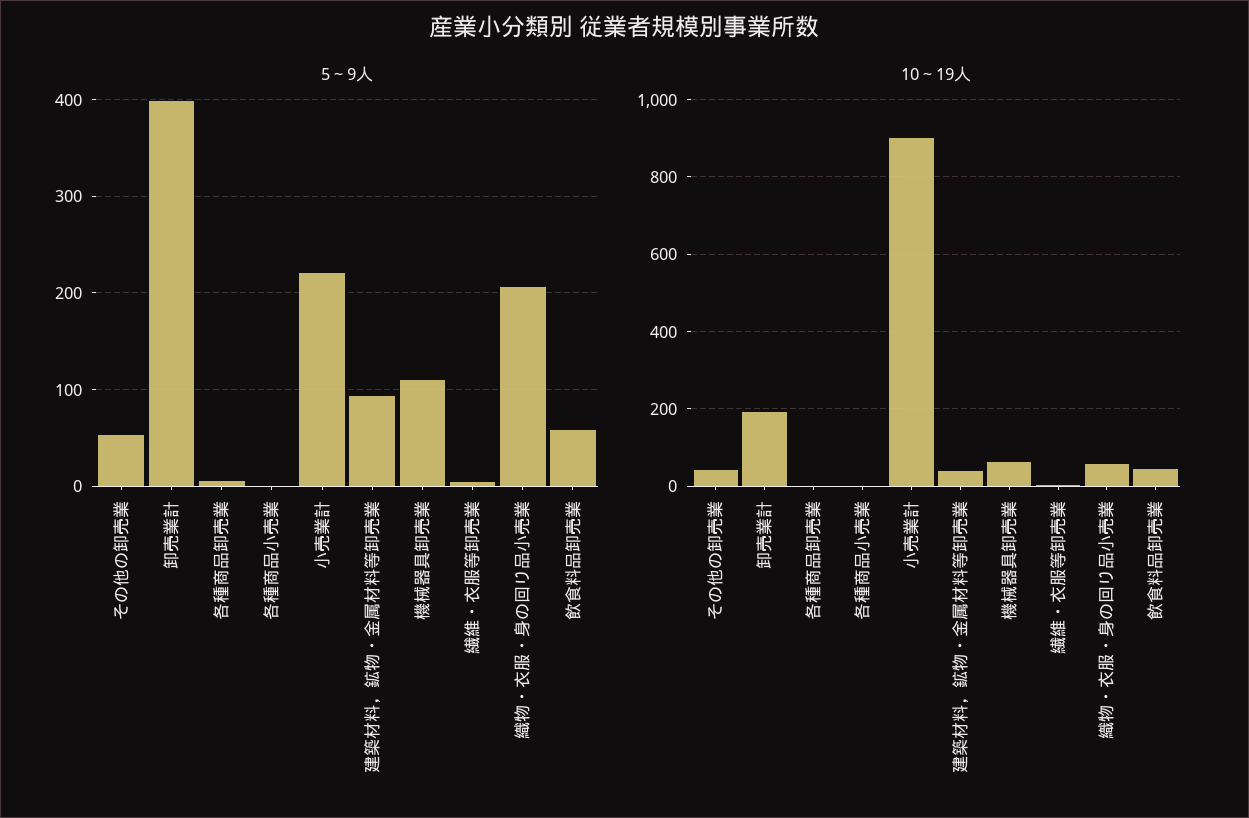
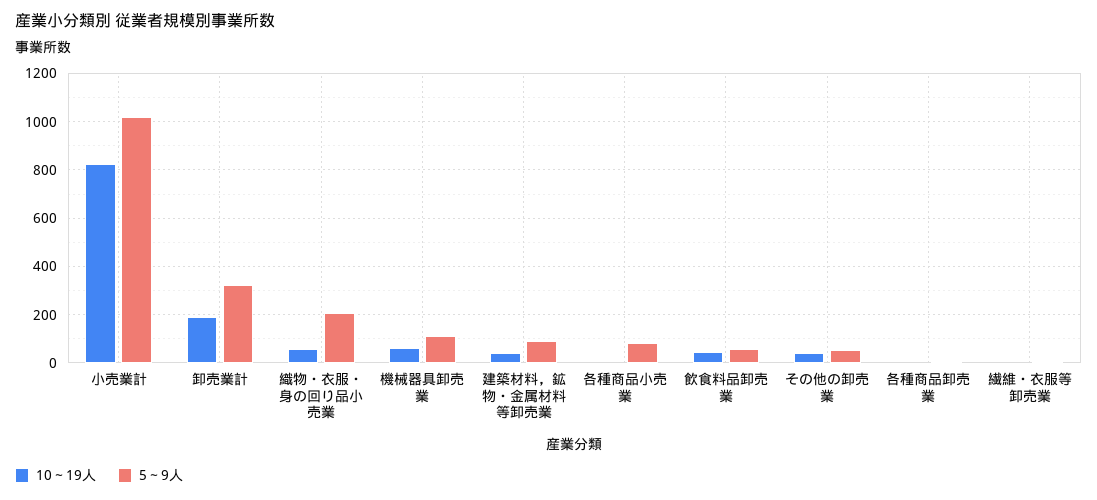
5～9人, 卸売業計: 400 -> 325
5～9人, 各種商品小売業: 0 -> 75
5～9人, 小売業計: 220 -> 1025
10～19人, 小売業計: 900 -> 825

